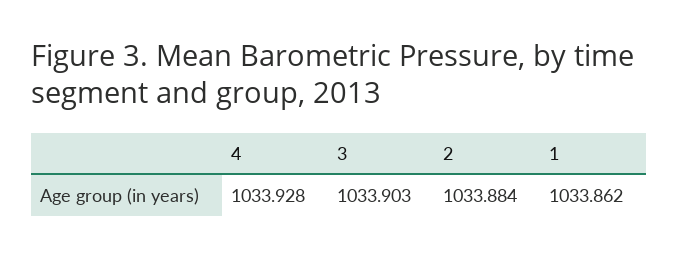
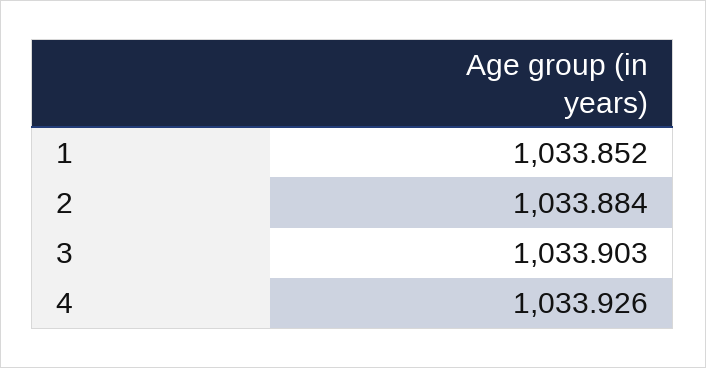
4: 1033.928 -> 1033.926
1: 1033.862 -> 1033.852

